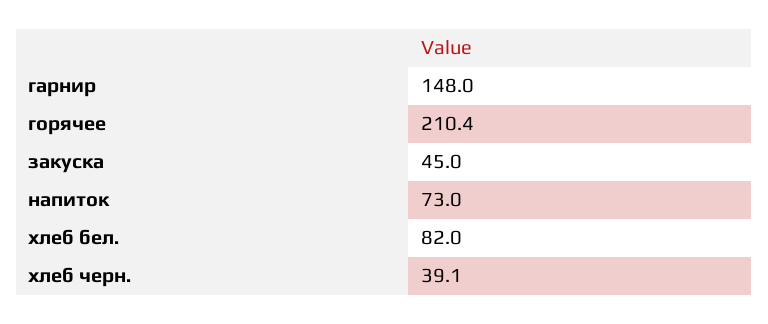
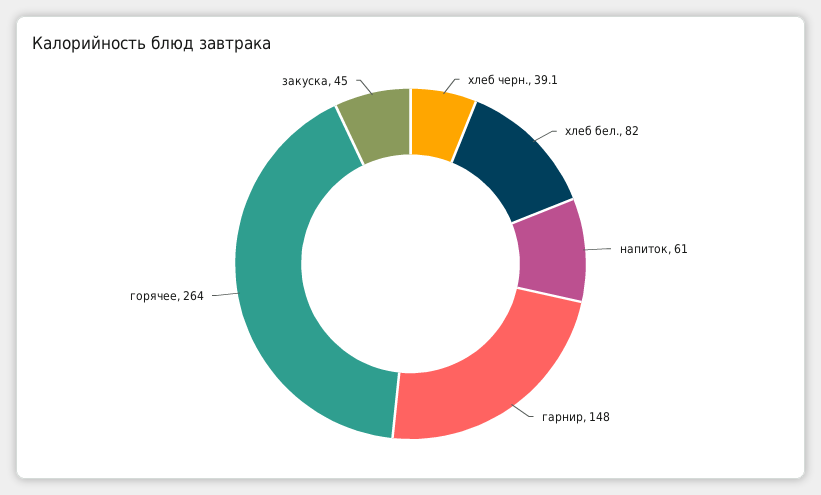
горячее: 210.4 -> 264
напиток: 73 -> 61

